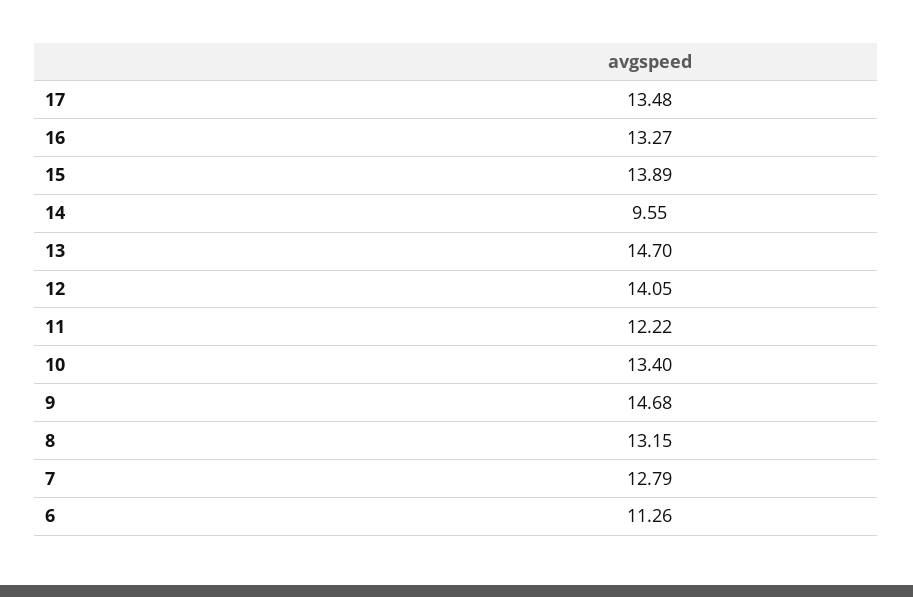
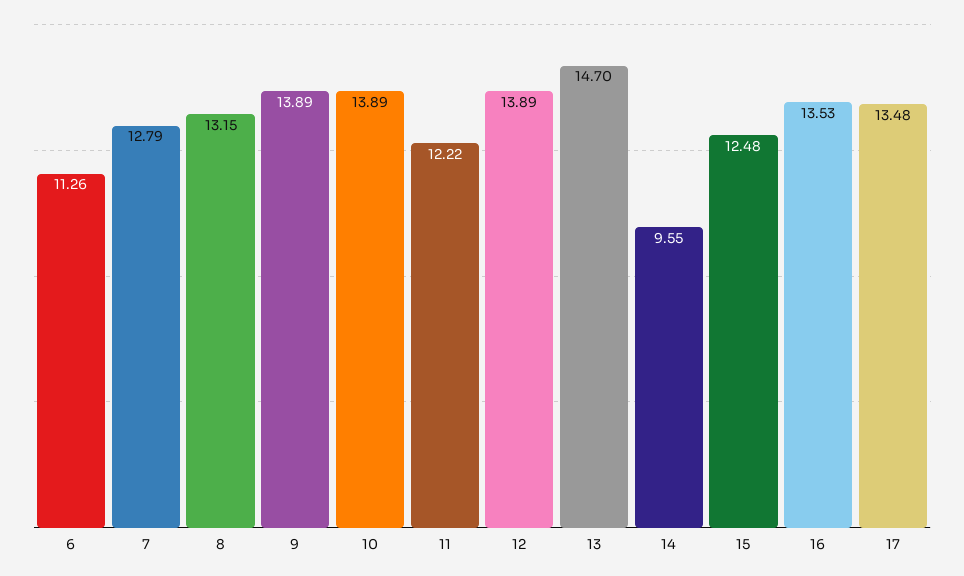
16: 13.27 -> 13.53
15: 13.89 -> 12.48
12: 14.05 -> 13.89
10: 13.4 -> 13.89
9: 14.68 -> 13.89

